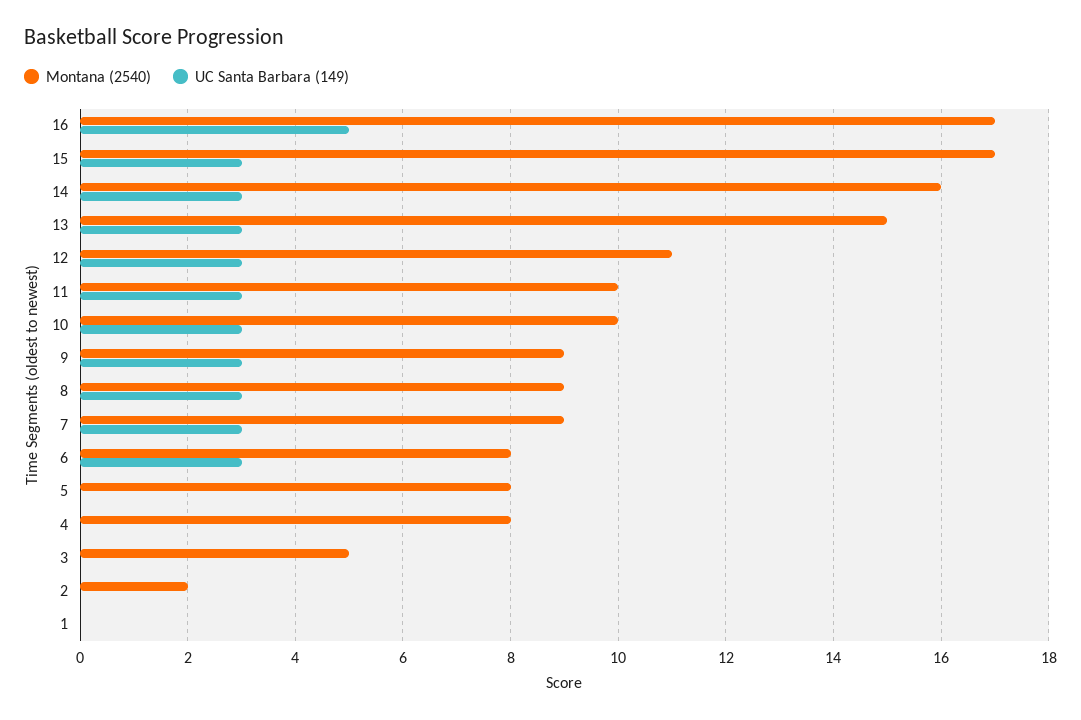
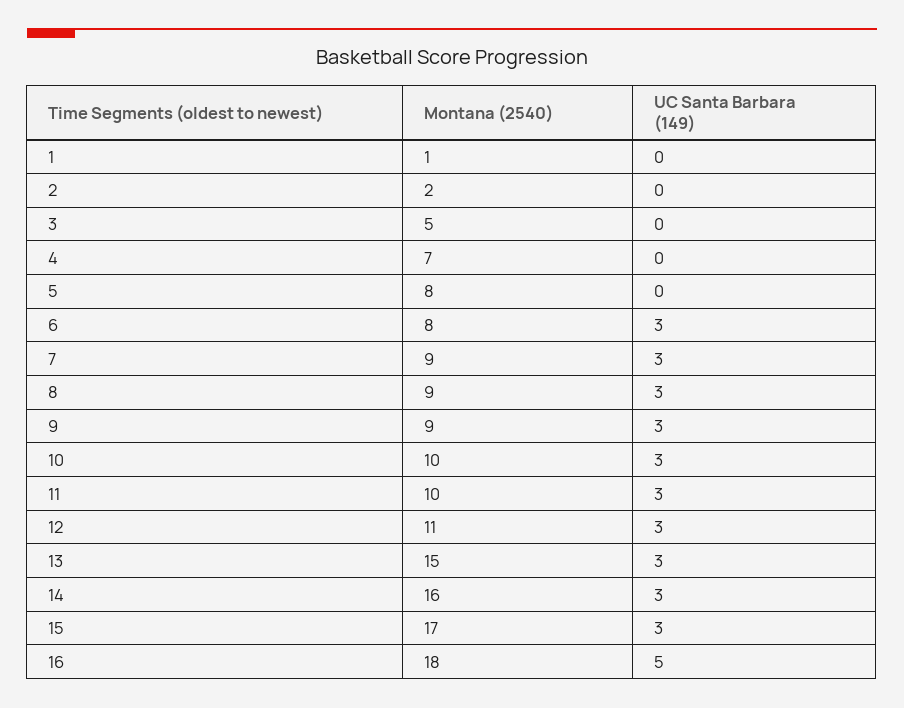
Montana (2540), 16: 17 -> 18
Montana (2540), 4: 8 -> 7
Montana (2540), 1: 0 -> 1

